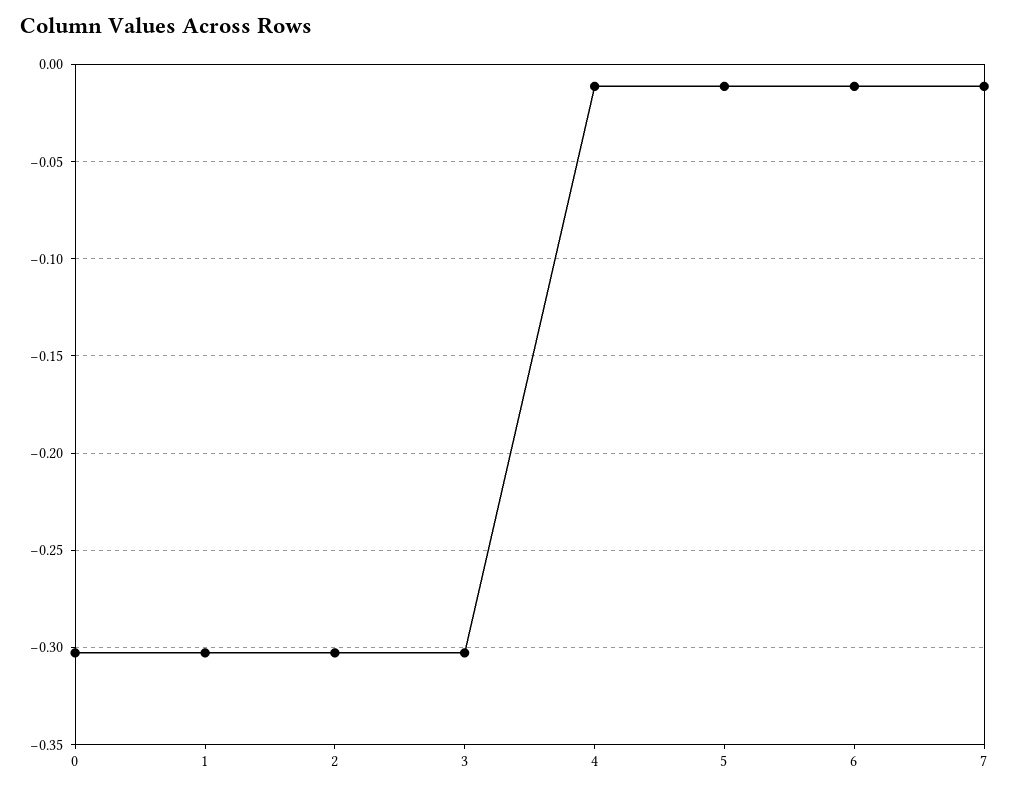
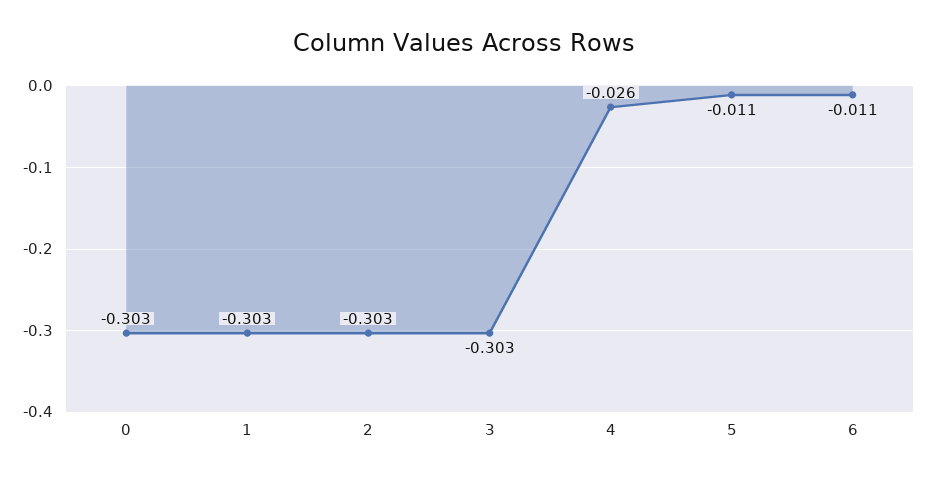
4: -0.01 -> -0.026
7: -0.01 -> none

